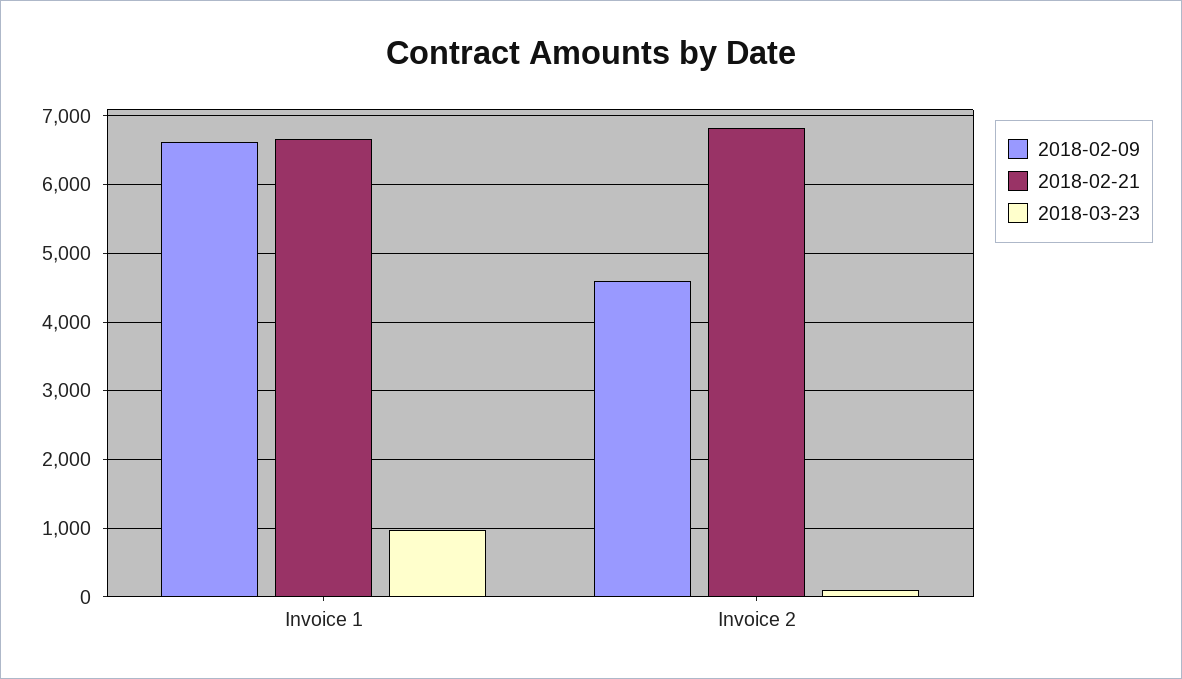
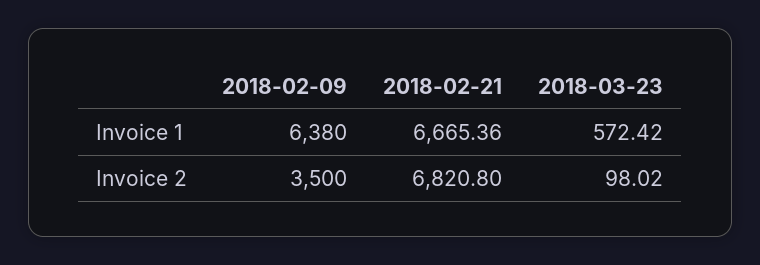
2018-02-09, Invoice 1: 6600 -> 6380
2018-03-23, Invoice 1: 1000 -> 572.42
2018-02-09, Invoice 2: 4600 -> 3500

